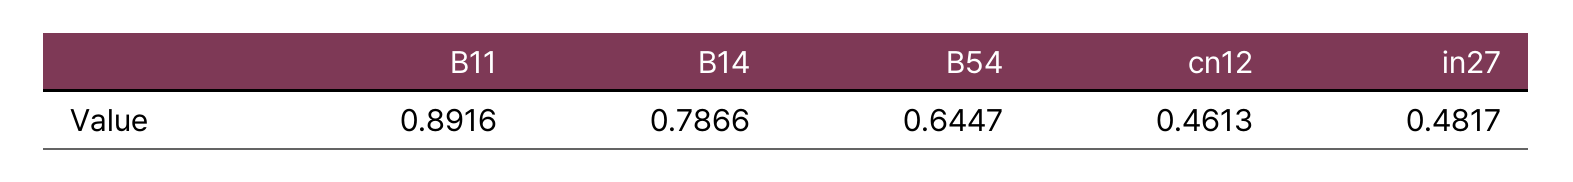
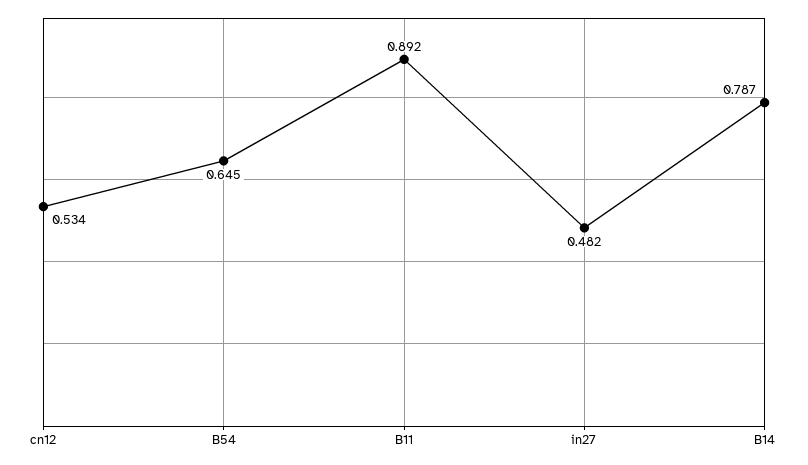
cn12: 0.4613 -> 0.534

